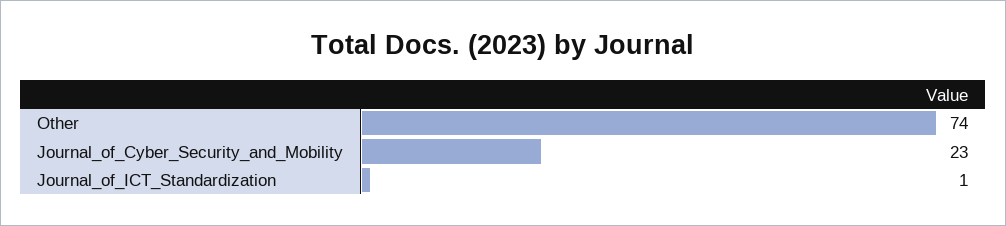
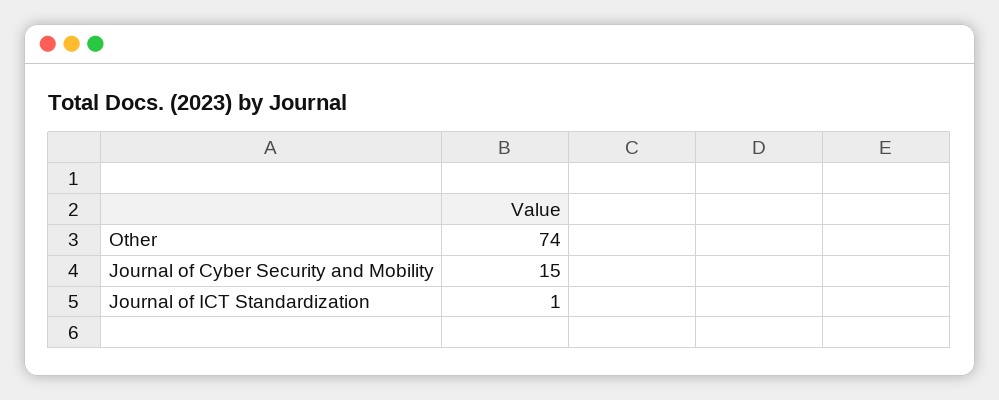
Journal_of_Cyber_Security_and_Mobility: 23 -> 15

